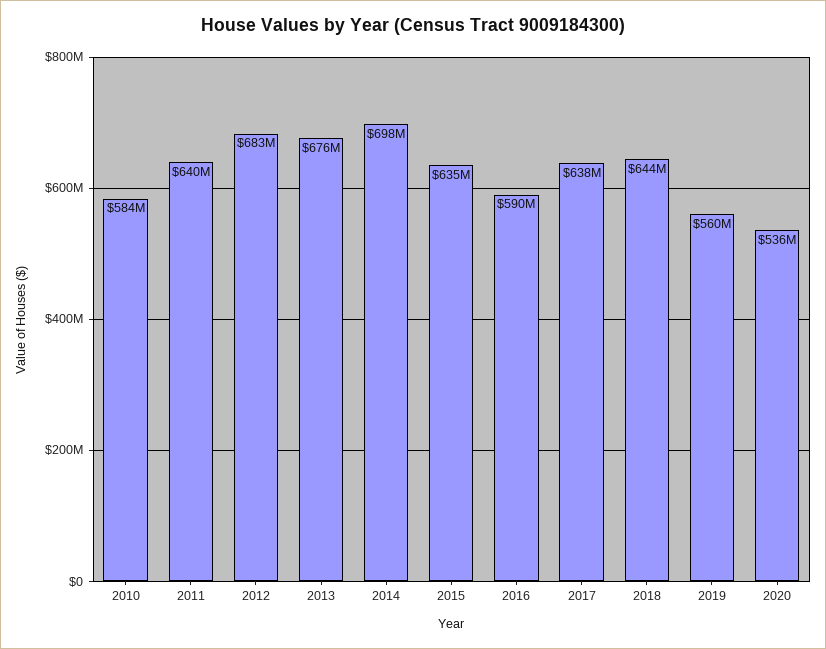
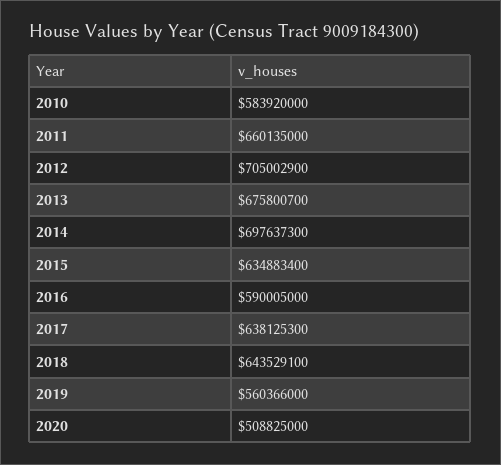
2011: 640000000 -> 660135000
2012: 683000000 -> 705002900
2020: 536000000 -> 508825000

